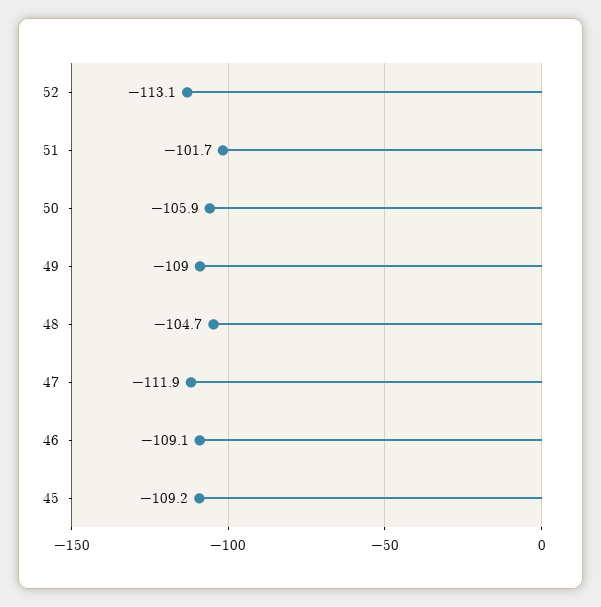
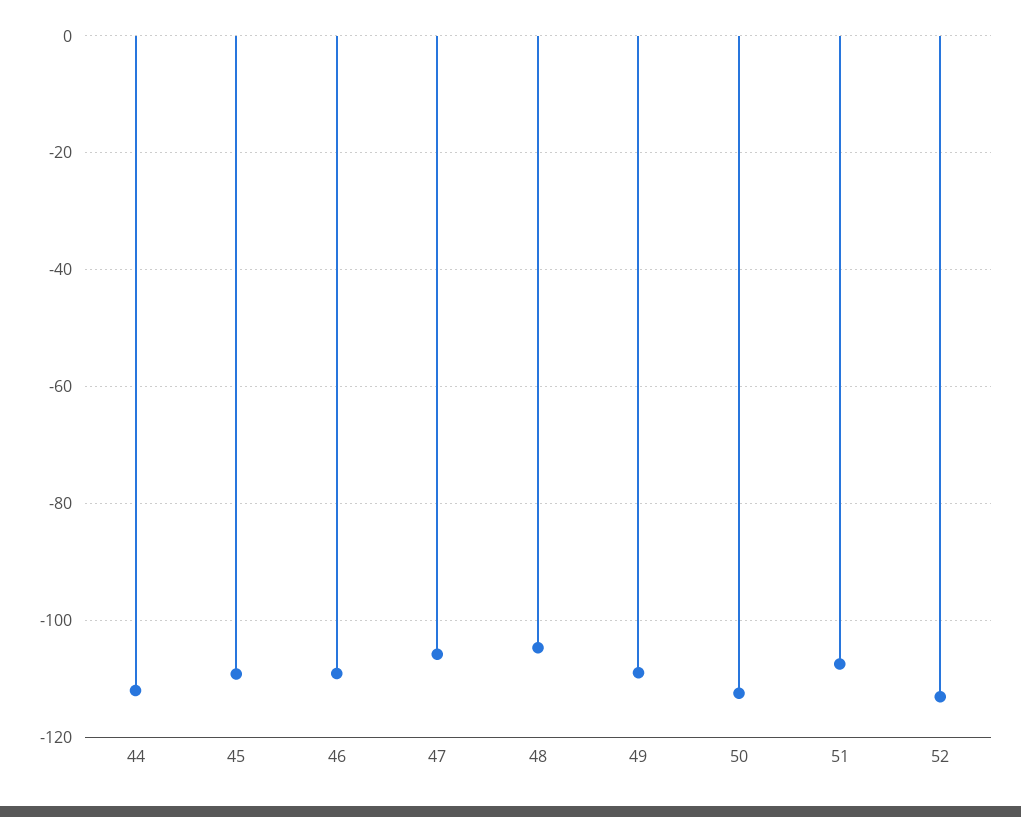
51: -101.7 -> -108
50: -105.9 -> -112
47: -111.9 -> -106
44: none -> -112

